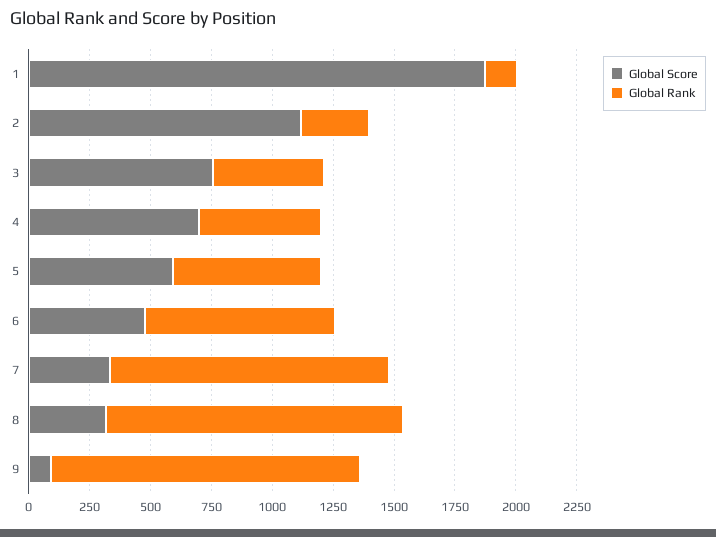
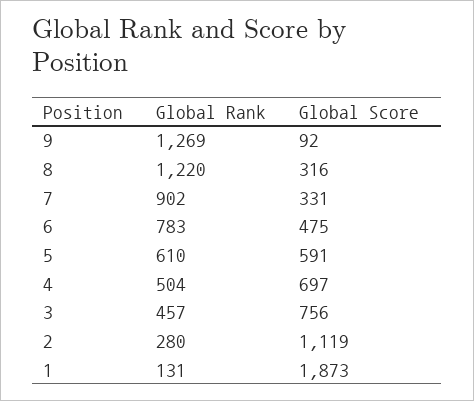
Global Rank, 7: 1150 -> 902

